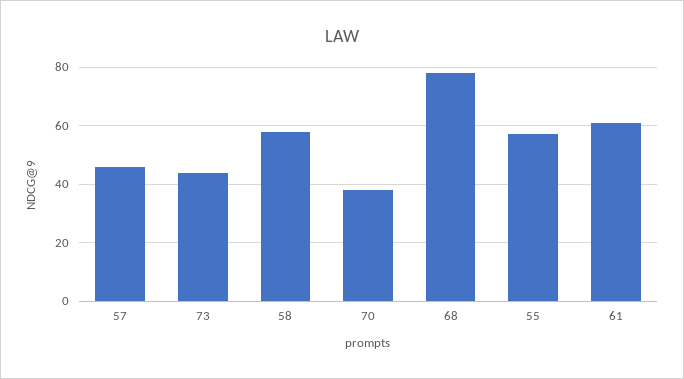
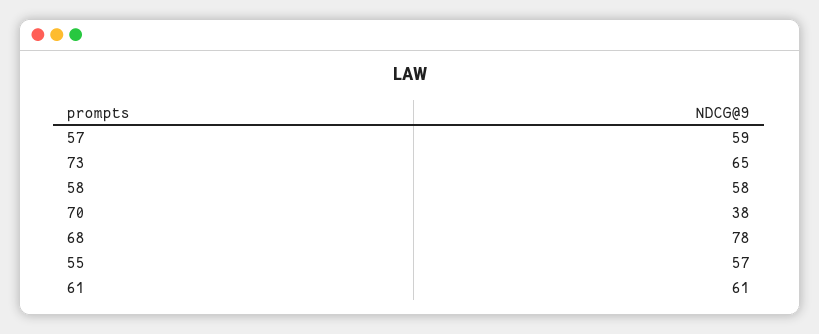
57: 45 -> 59
73: 45 -> 65

